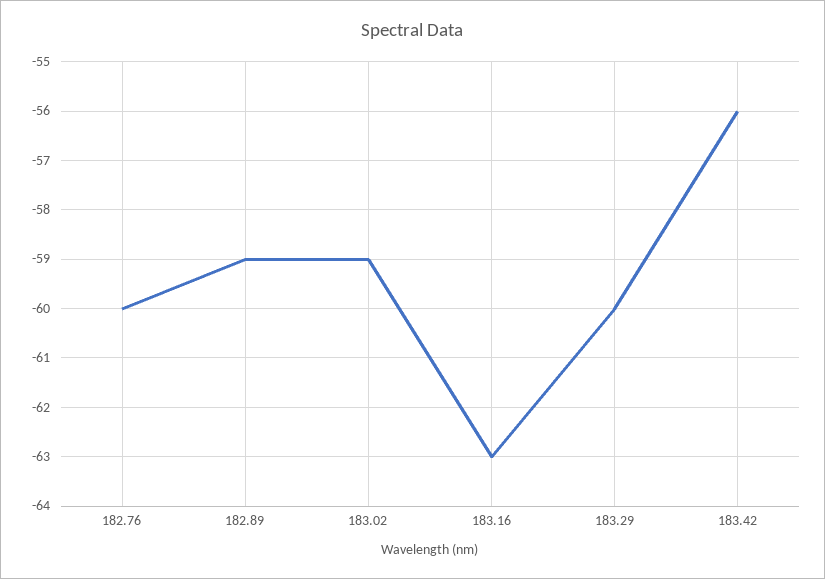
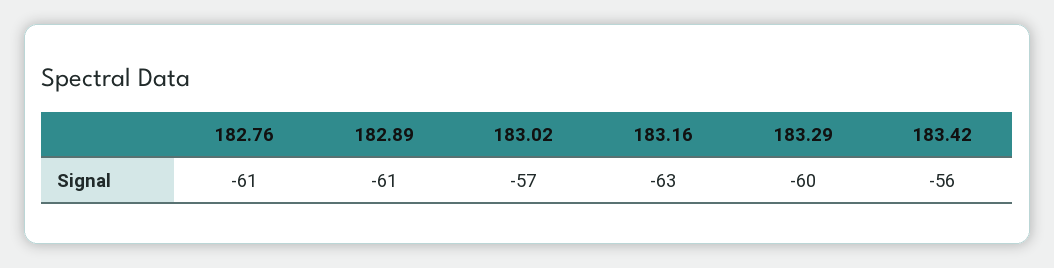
182.76: -60 -> -61
182.89: -59 -> -61
183.02: -59 -> -57

